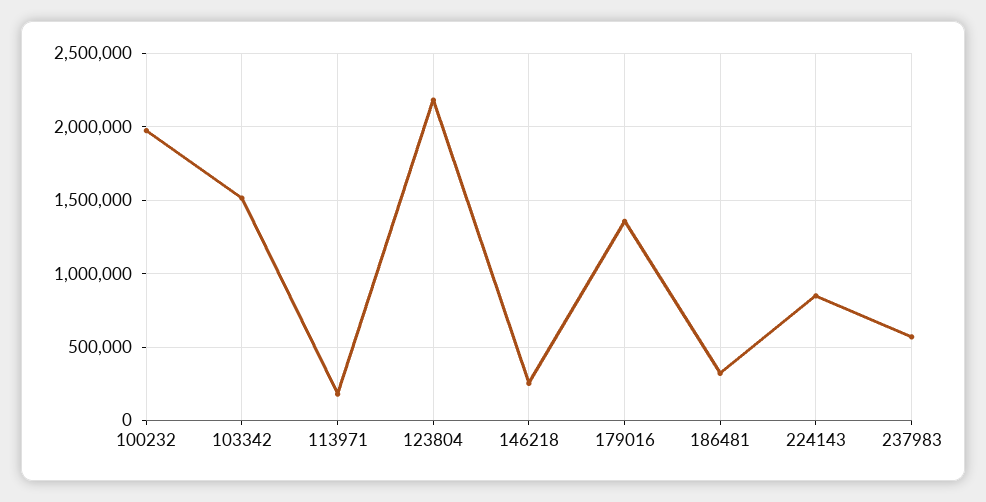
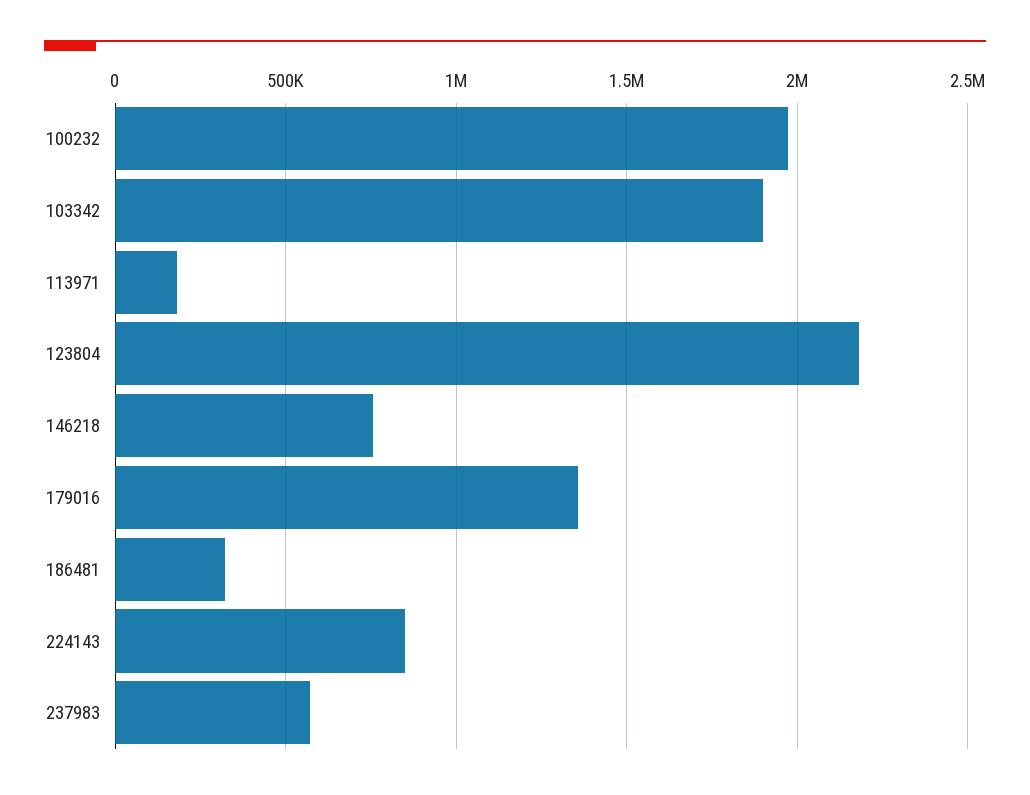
103342: 1500000 -> 1900000
146218: 250000 -> 750000

